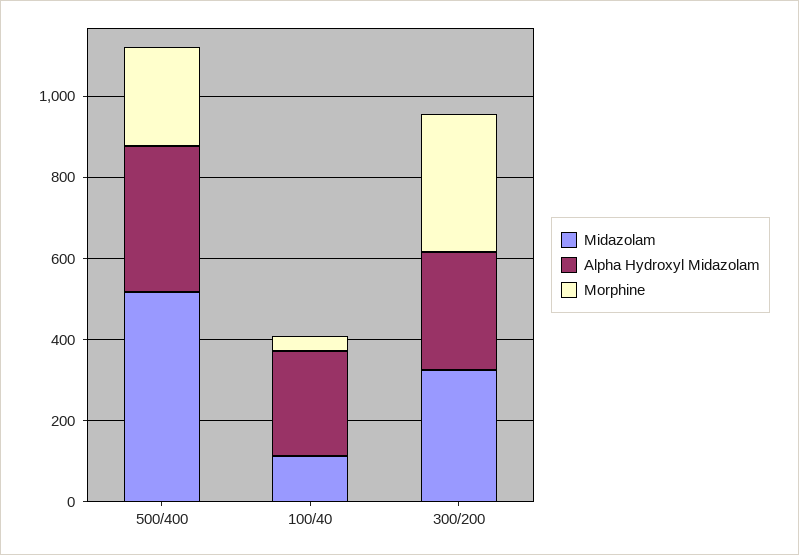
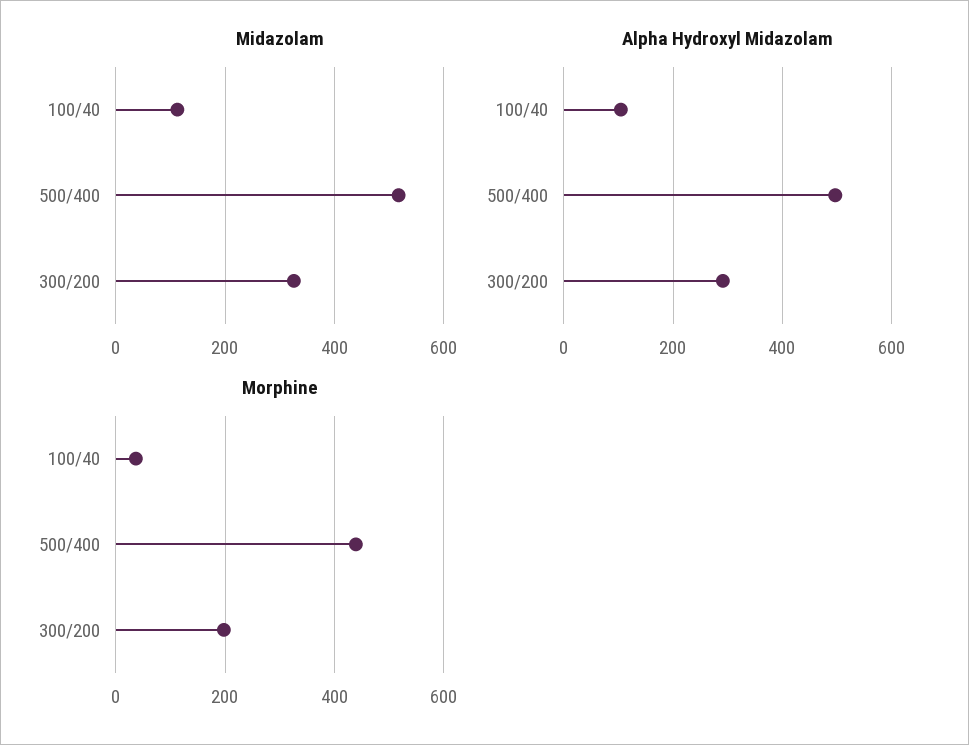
Alpha Hydroxyl Midazolam, 500/400: 350 -> 500
Morphine, 500/400: 250 -> 440
Alpha Hydroxyl Midazolam, 100/40: 250 -> 100
Morphine, 300/200: 350 -> 200

